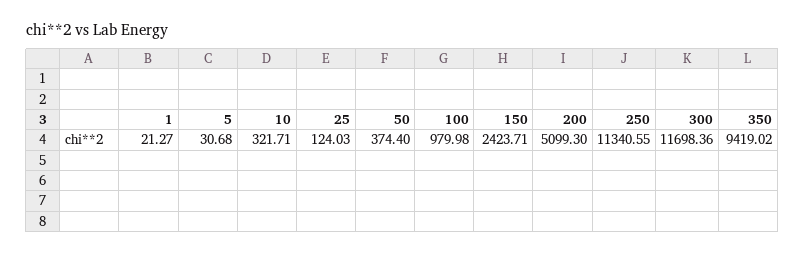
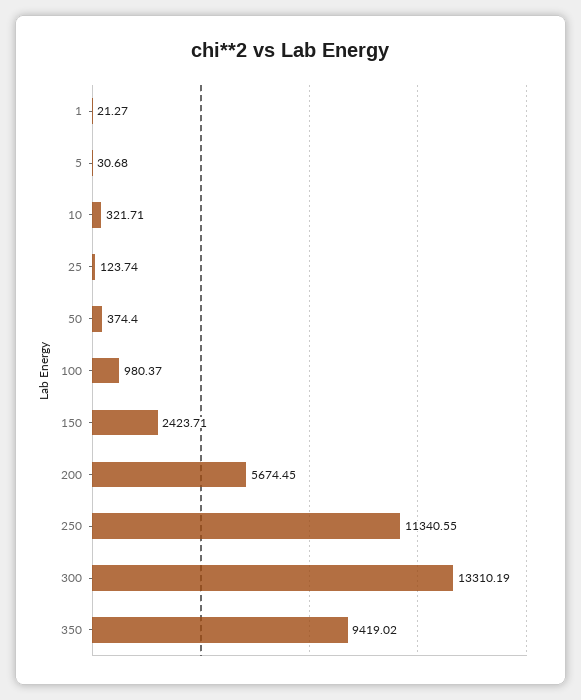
25: 124.03 -> 123.74
100: 979.98 -> 980.37
200: 5099.3 -> 5674.45
300: 11698.36 -> 13310.19

